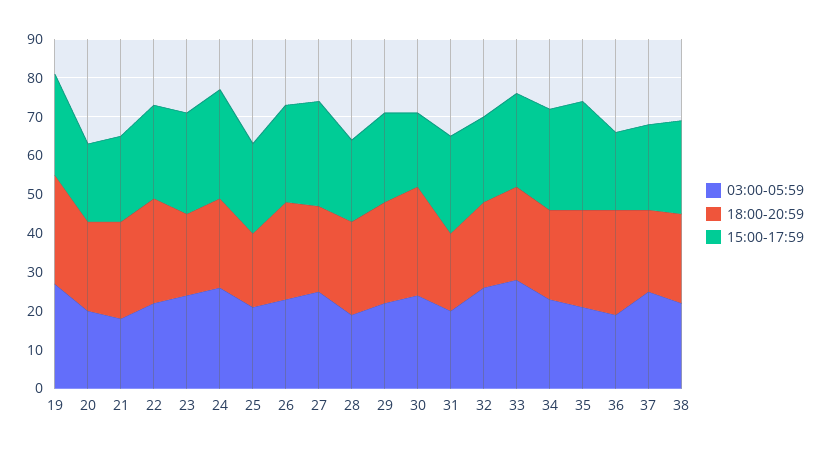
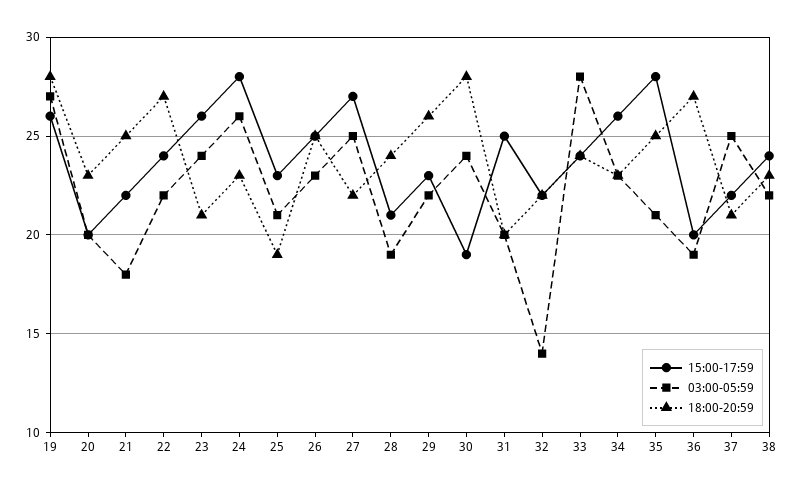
03:00-05:59, 32: 25 -> 14

